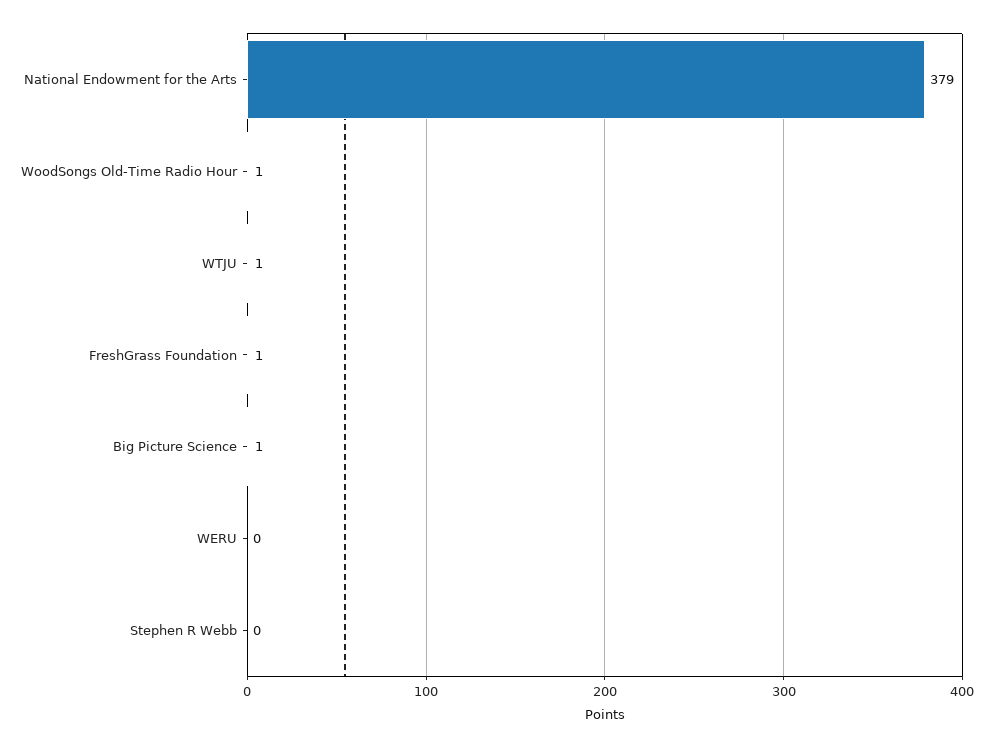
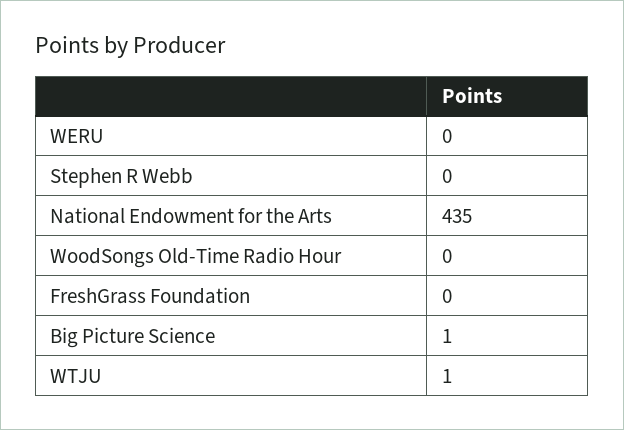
National Endowment for the Arts: 379 -> 435
WoodSongs Old-Time Radio Hour: 1 -> 0
FreshGrass Foundation: 1 -> 0

